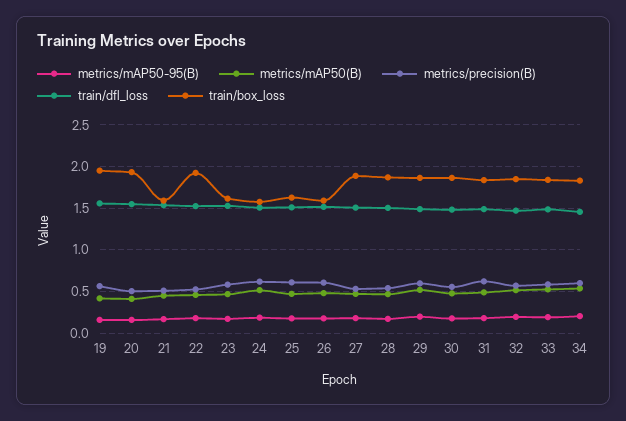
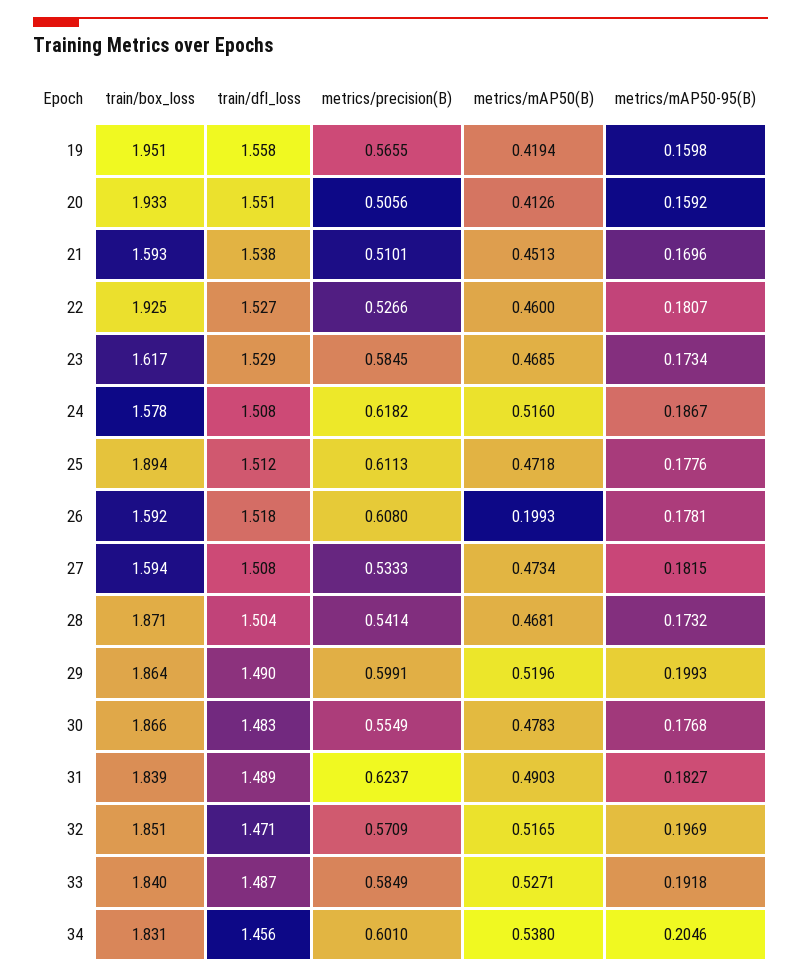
train/box_loss, 25: 1.6 -> 1.894
metrics/mAP50(B), 26: 0.5 -> 0.1993
train/box_loss, 27: 1.9 -> 1.594

